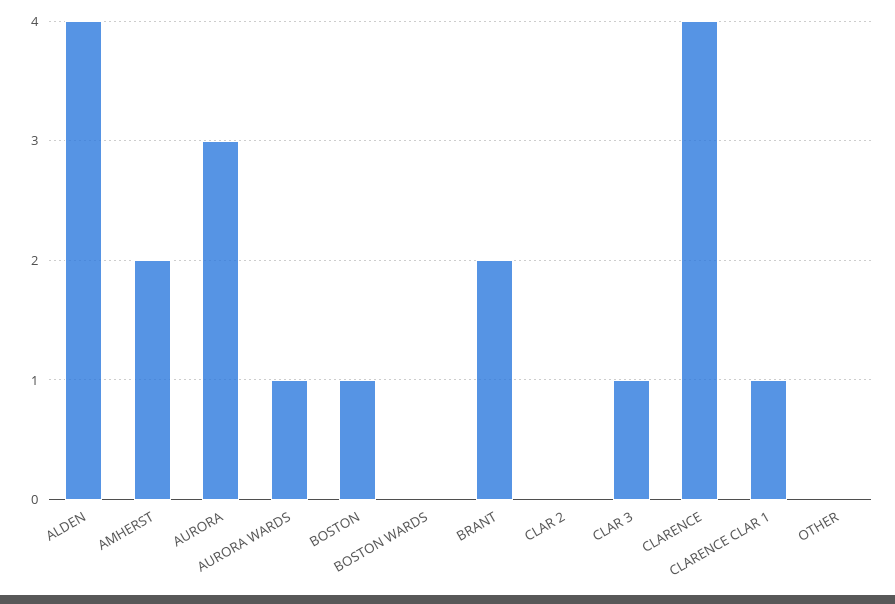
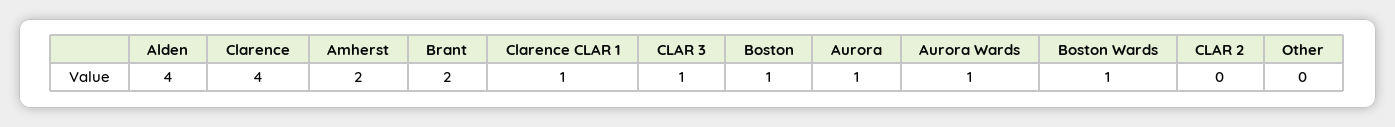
AURORA: 3 -> 1
BOSTON WARDS: 0 -> 1

